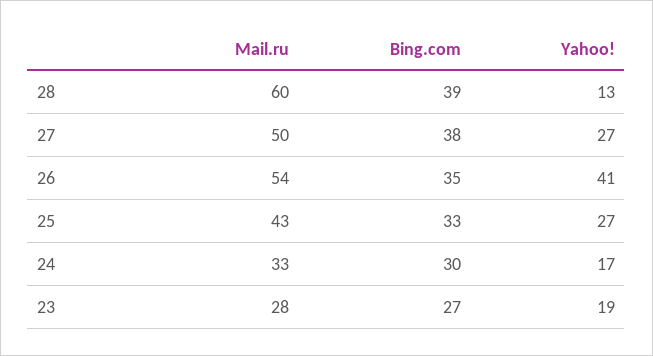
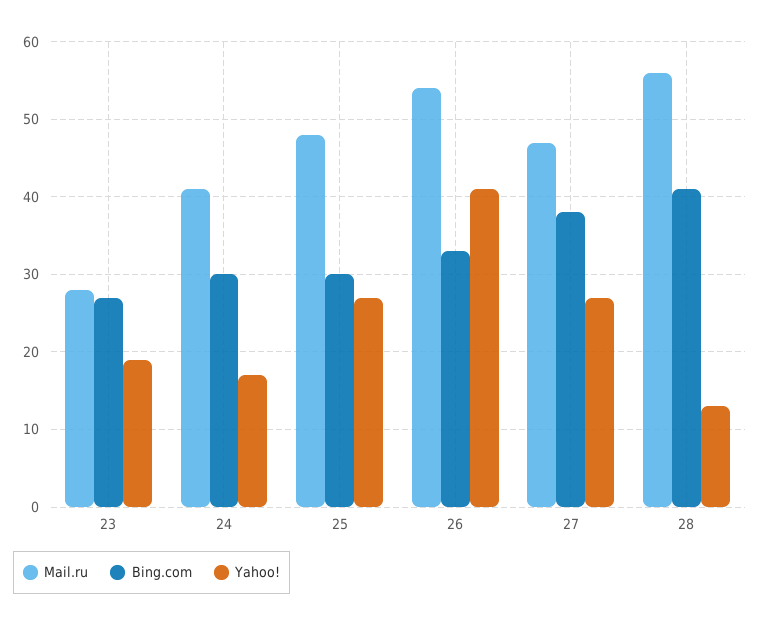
Mail.ru, 28: 60 -> 56
Bing.com, 28: 39 -> 41
Mail.ru, 27: 50 -> 47
Bing.com, 26: 35 -> 33
Mail.ru, 25: 43 -> 48
Bing.com, 25: 33 -> 30
Mail.ru, 24: 33 -> 41

